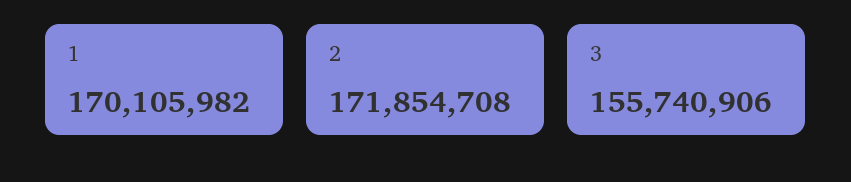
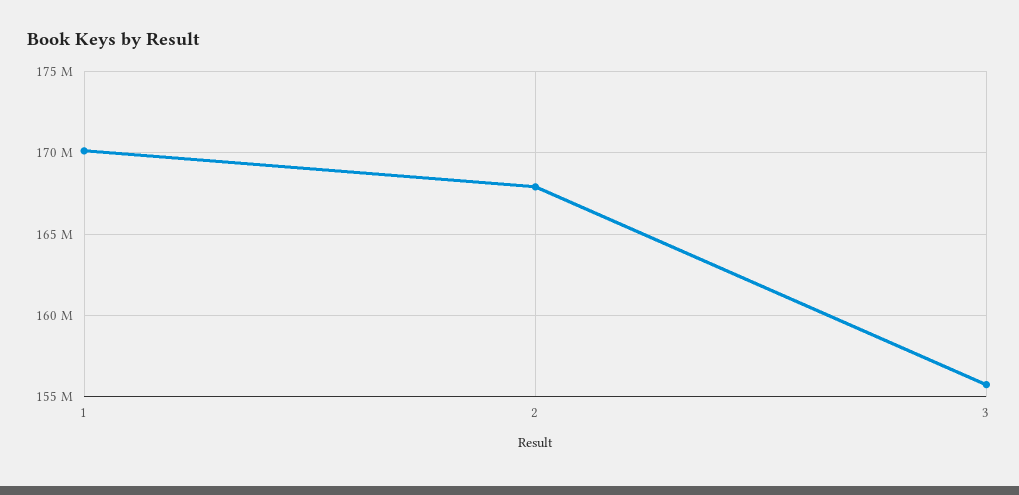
2: 171854708 -> 168000000

